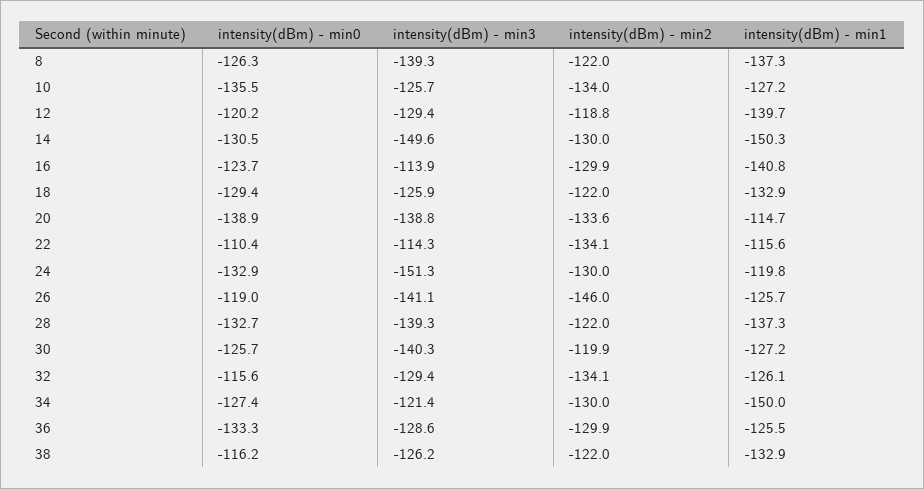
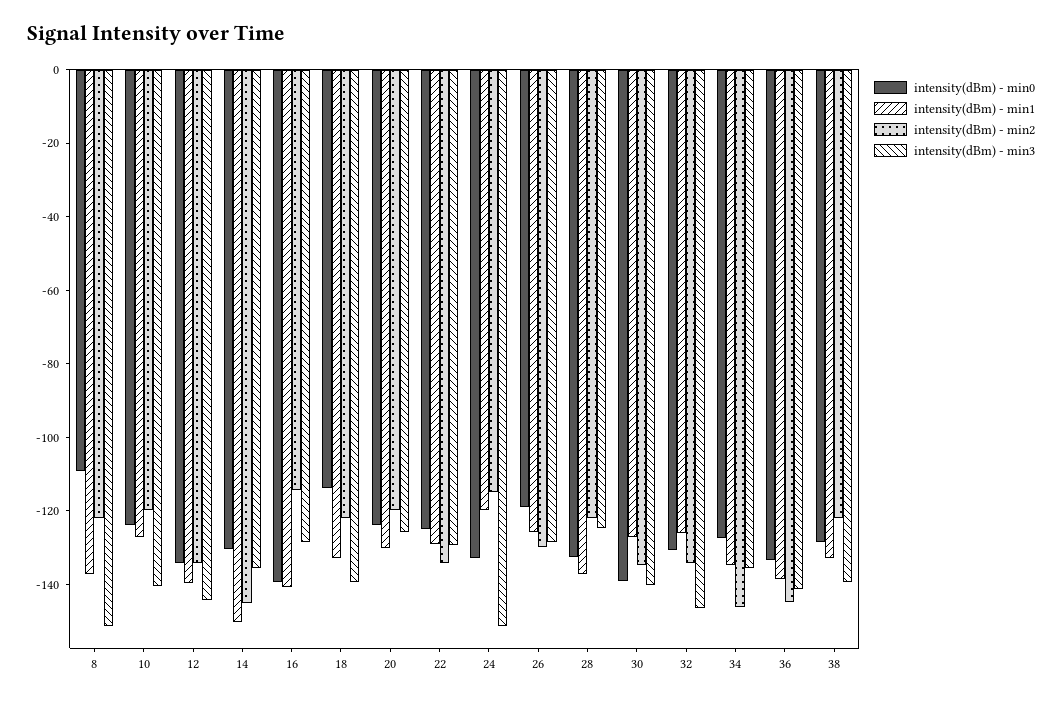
intensity(dBm) - min0, 8: -126.3 -> -110
intensity(dBm) - min3, 8: -139.3 -> -150
intensity(dBm) - min0, 10: -135.5 -> -125
intensity(dBm) - min3, 10: -125.7 -> -140
intensity(dBm) - min2, 10: -134 -> -120
intensity(dBm) - min0, 12: -120.2 -> -135
intensity(dBm) - min3, 12: -129.4 -> -145
intensity(dBm) - min2, 12: -118.8 -> -135
intensity(dBm) - min3, 14: -149.6 -> -135
intensity(dBm) - min2, 14: -130 -> -145
intensity(dBm) - min0, 16: -123.7 -> -140
intensity(dBm) - min3, 16: -113.9 -> -130
intensity(dBm) - min2, 16: -129.9 -> -115
intensity(dBm) - min0, 18: -129.4 -> -115
intensity(dBm) - min3, 18: -125.9 -> -140
intensity(dBm) - min0, 20: -138.9 -> -125
intensity(dBm) - min3, 20: -138.8 -> -125
intensity(dBm) - min2, 20: -133.6 -> -120
intensity(dBm) - min1, 20: -114.7 -> -130
intensity(dBm) - min0, 22: -110.4 -> -125
intensity(dBm) - min3, 22: -114.3 -> -130
intensity(dBm) - min1, 22: -115.6 -> -130
intensity(dBm) - min2, 24: -130 -> -115
intensity(dBm) - min3, 26: -141.1 -> -130
intensity(dBm) - min2, 26: -146 -> -130
intensity(dBm) - min3, 28: -139.3 -> -125
intensity(dBm) - min0, 30: -125.7 -> -140
intensity(dBm) - min2, 30: -119.9 -> -135
intensity(dBm) - min0, 32: -115.6 -> -130
intensity(dBm) - min3, 32: -129.4 -> -145
intensity(dBm) - min3, 34: -121.4 -> -135
intensity(dBm) - min2, 34: -130 -> -145
intensity(dBm) - min1, 34: -150 -> -135
intensity(dBm) - min3, 36: -128.6 -> -140
intensity(dBm) - min2, 36: -129.9 -> -145
intensity(dBm) - min1, 36: -125.5 -> -140
intensity(dBm) - min0, 38: -116.2 -> -130
intensity(dBm) - min3, 38: -126.2 -> -140

